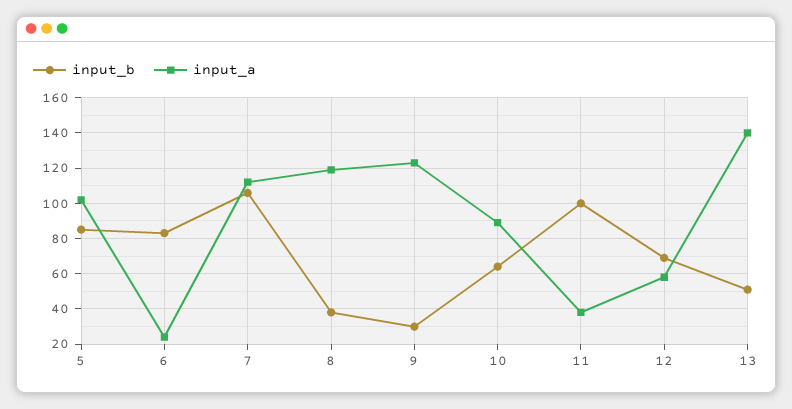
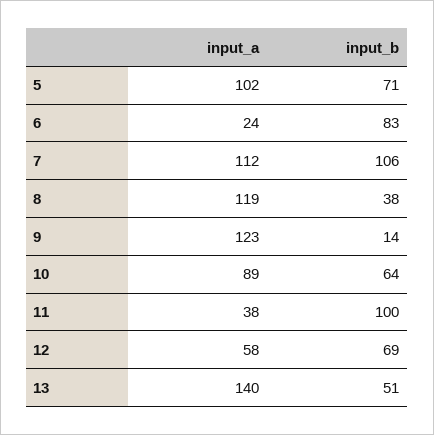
input_b, 5: 85 -> 71
input_b, 9: 30 -> 14

